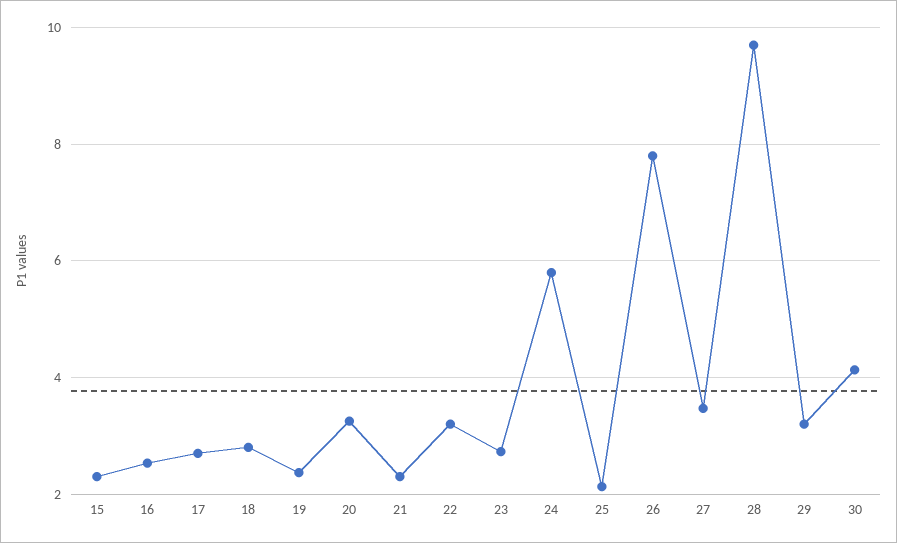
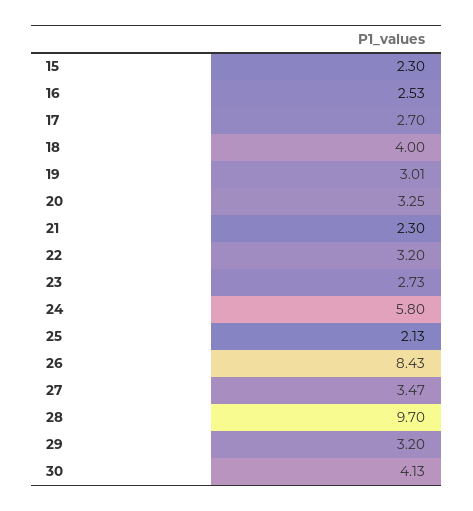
18: 2.8 -> 4
19: 2.4 -> 3.01
26: 7.8 -> 8.43

